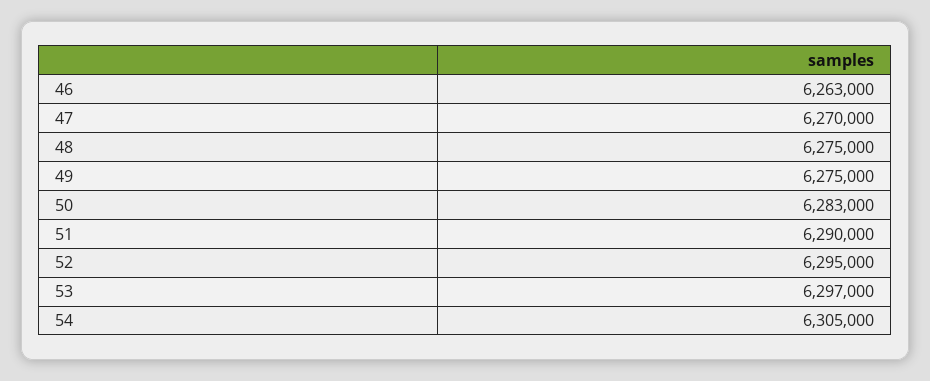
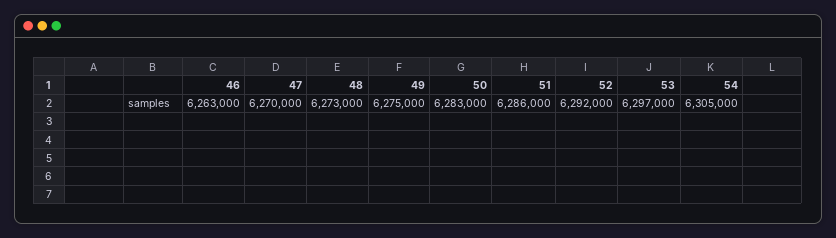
48: 6275000 -> 6273000
51: 6290000 -> 6286000
52: 6295000 -> 6292000

